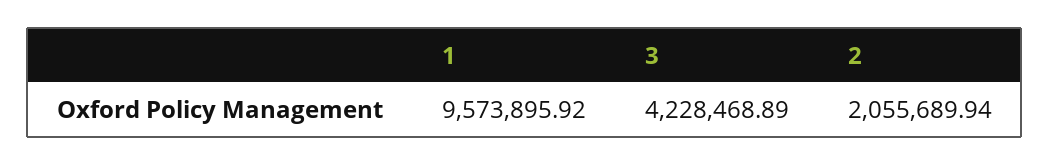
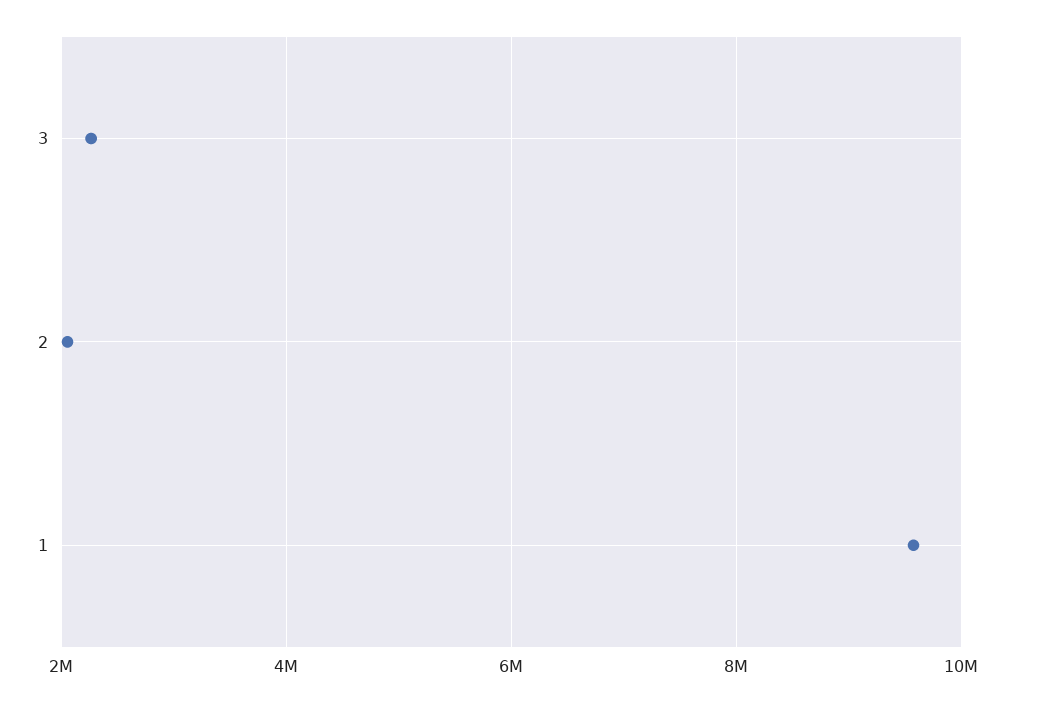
3: 4228468.89 -> 2200000

